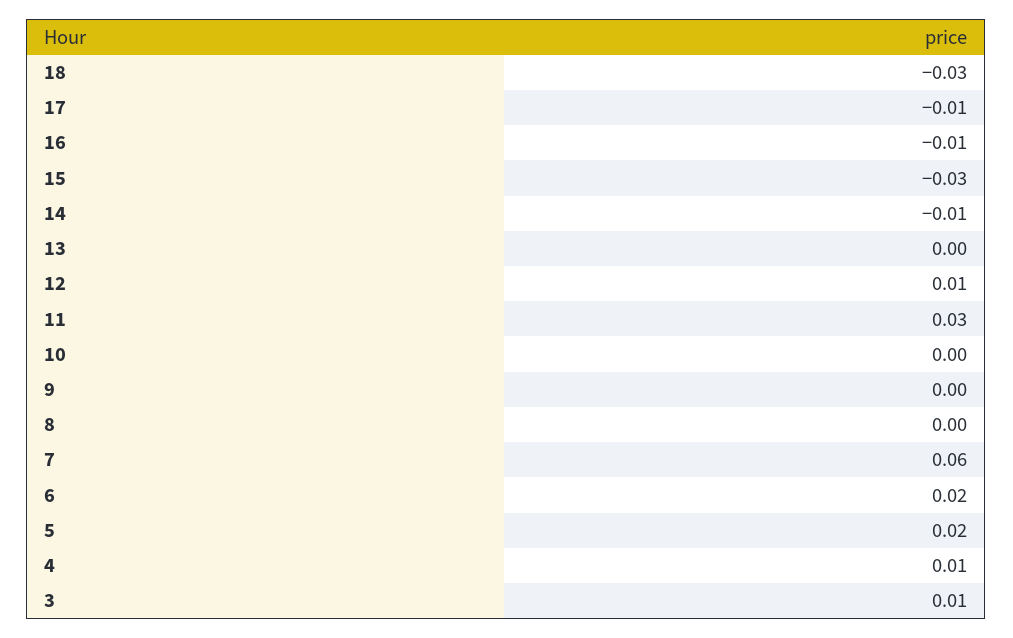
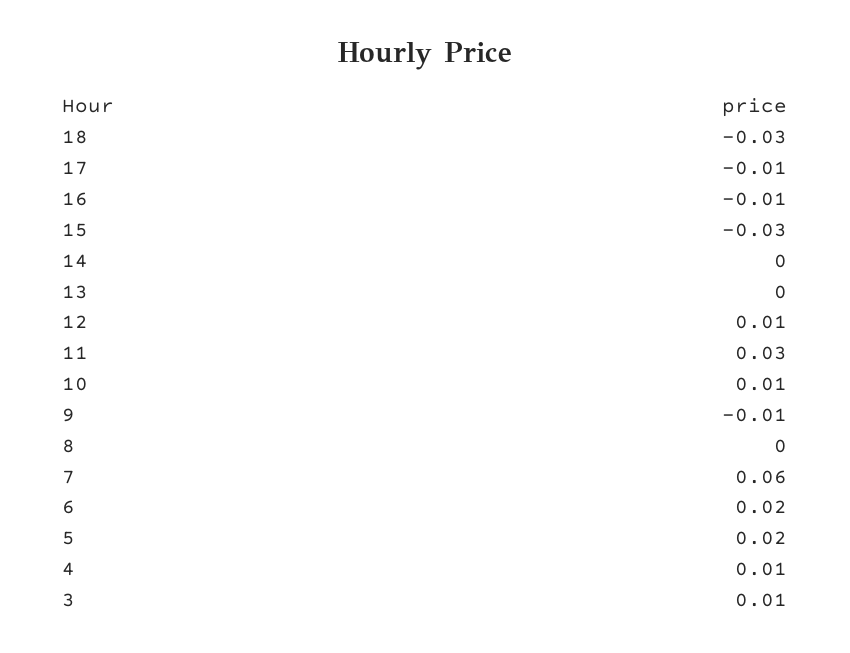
14: -0.01 -> 0
10: 0 -> 0.01
9: 0 -> -0.01

